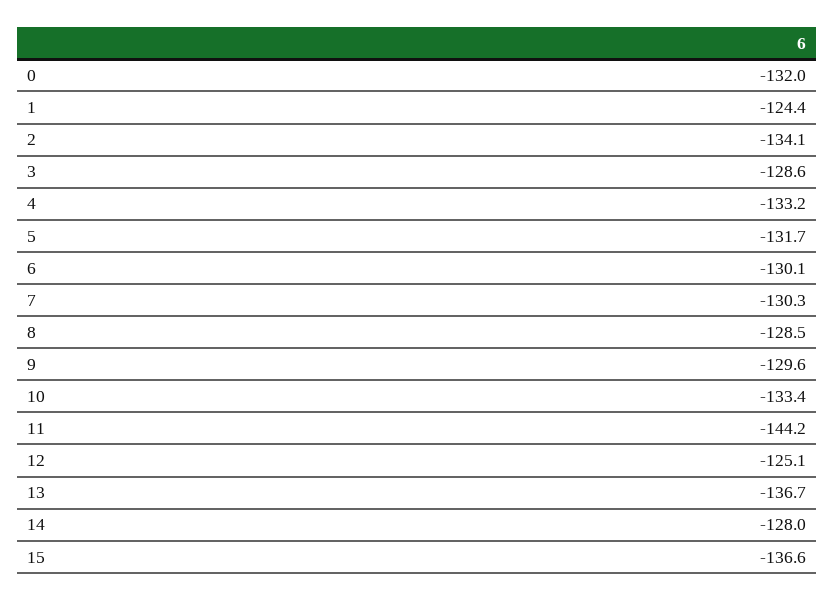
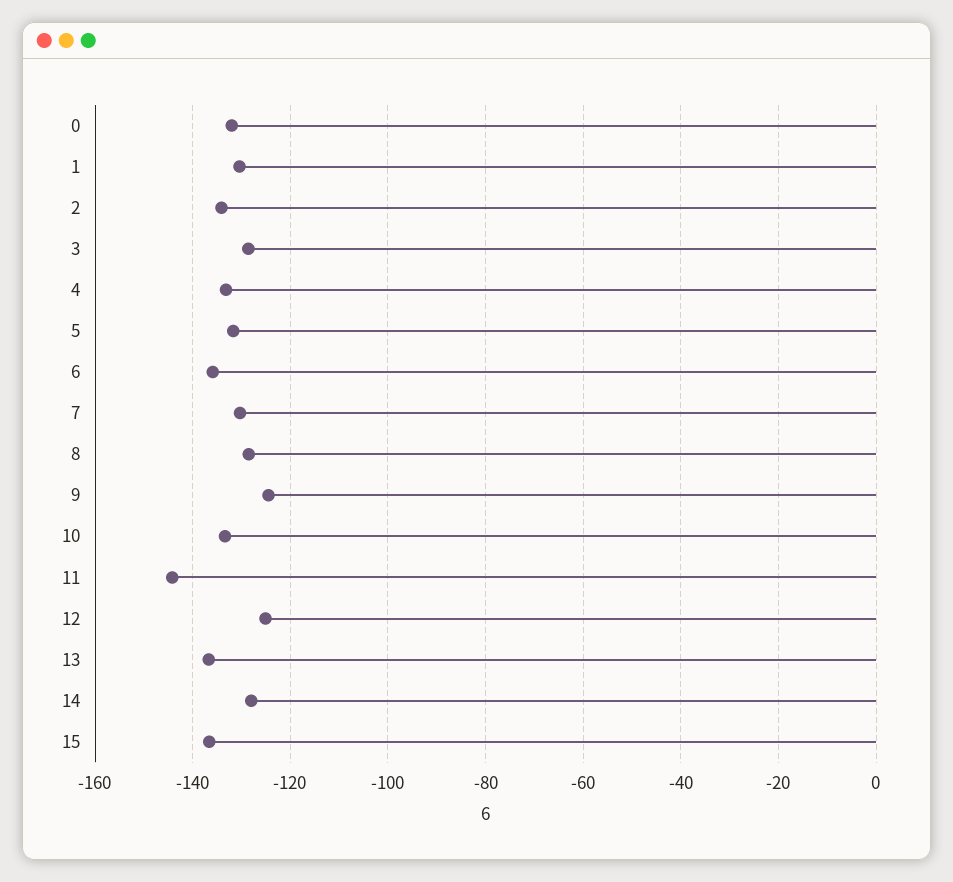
1: -124.4 -> -130
6: -130.1 -> -136
9: -129.6 -> -124

